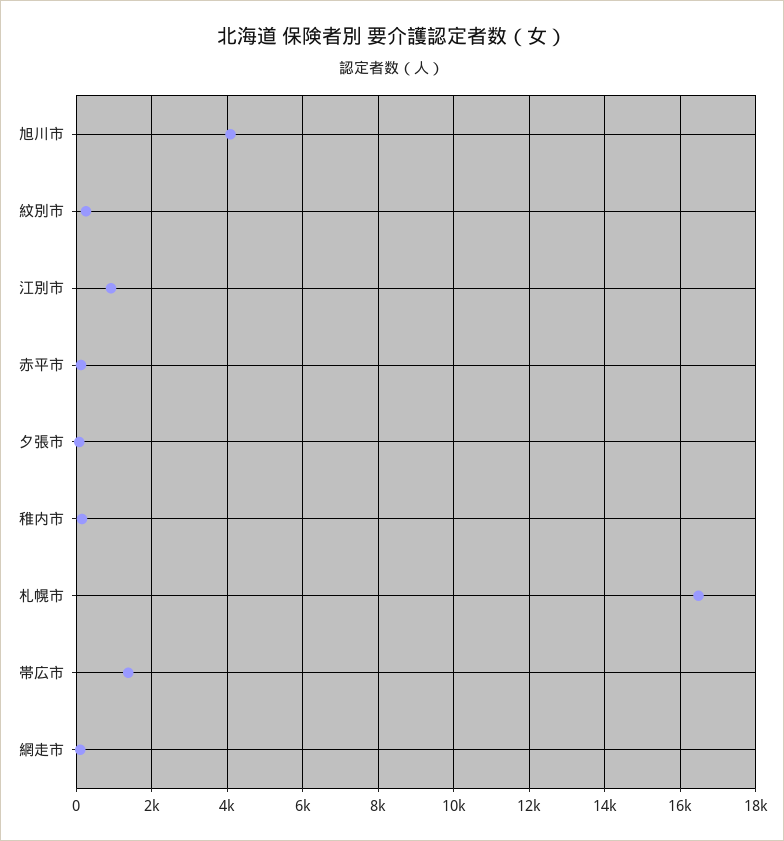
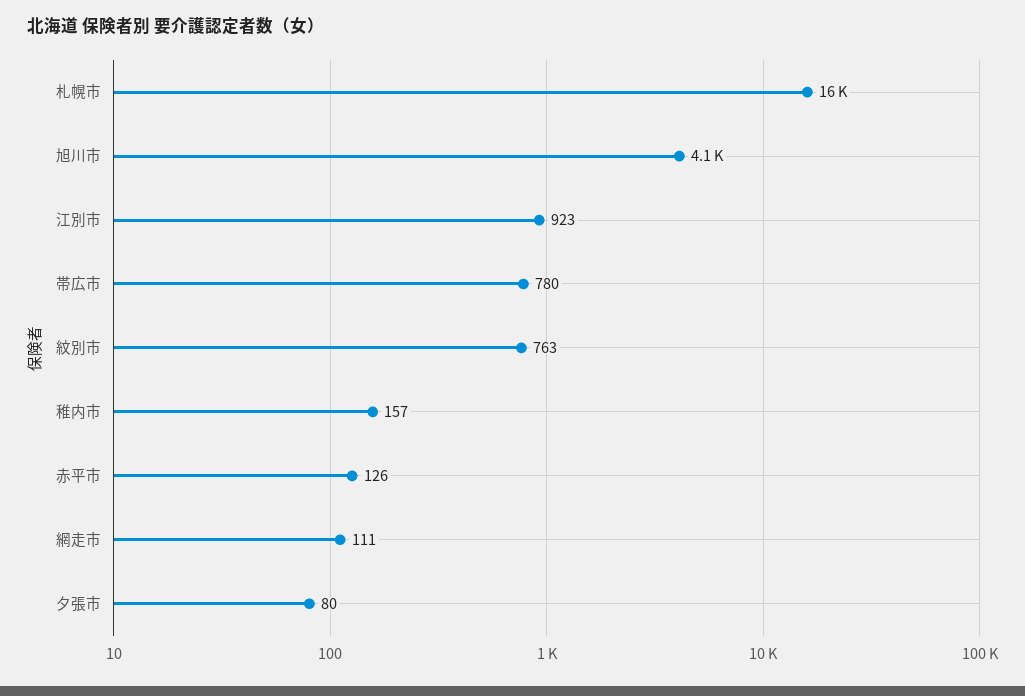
紋別市: 200 -> 763
帯広市: 1400 -> 780

